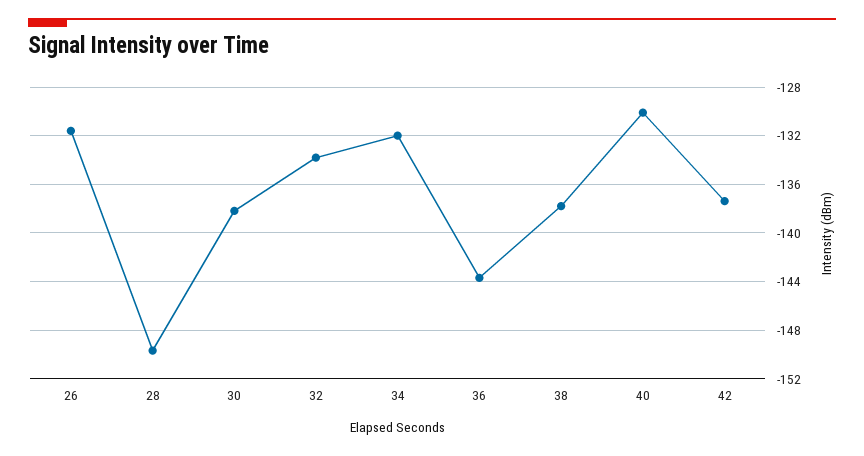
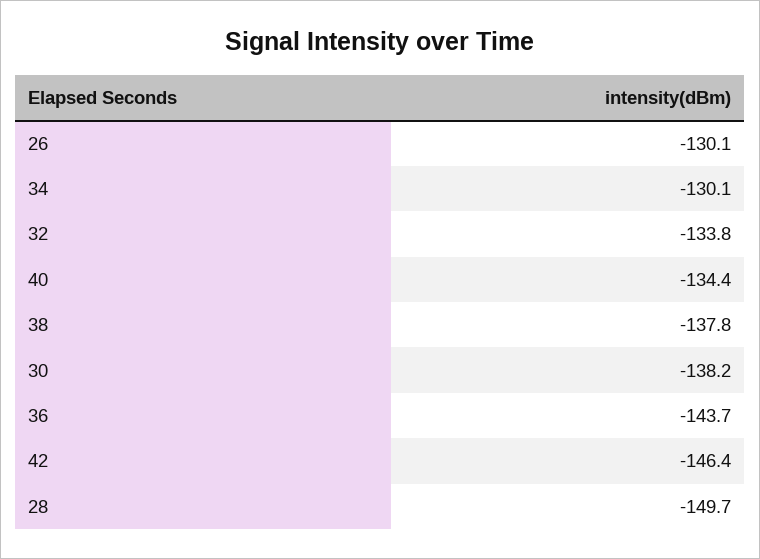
26: -131.5 -> -130.1
34: -132 -> -130.1
40: -130 -> -134.4
42: -137.5 -> -146.4

